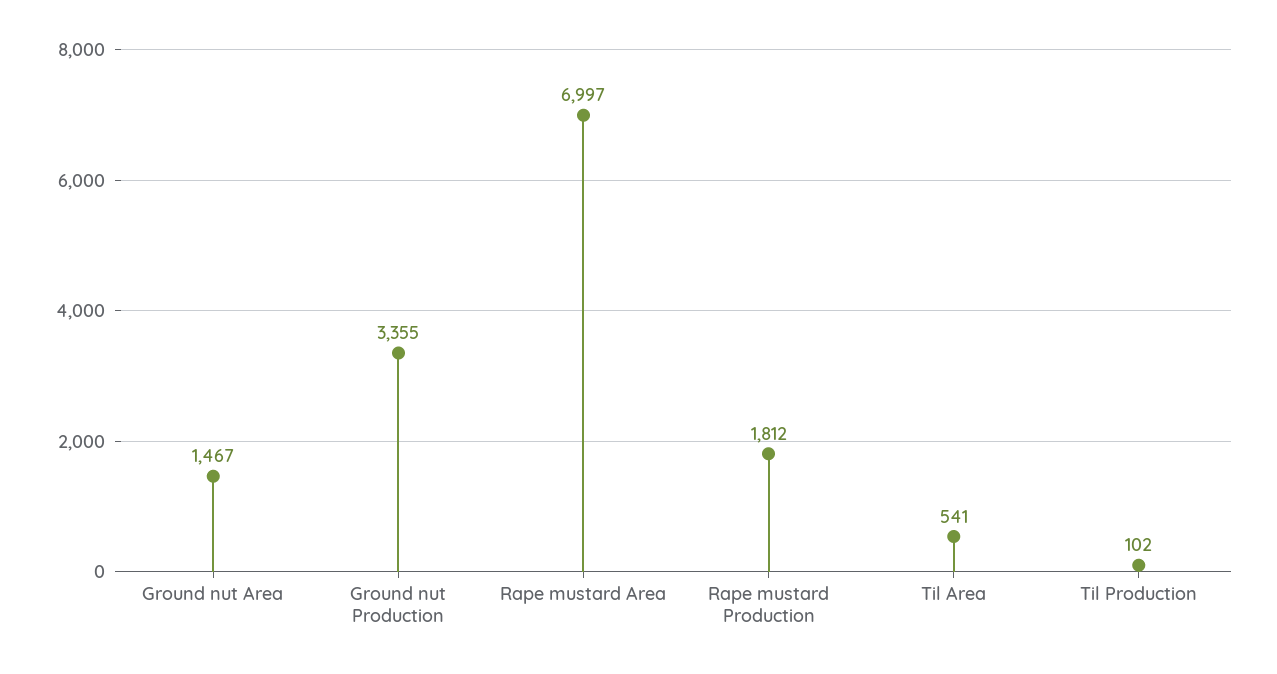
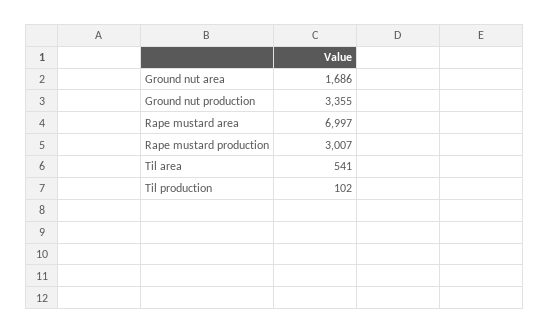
Ground nut Area: 1467 -> 1686
Rape mustard Production: 1812 -> 3007

